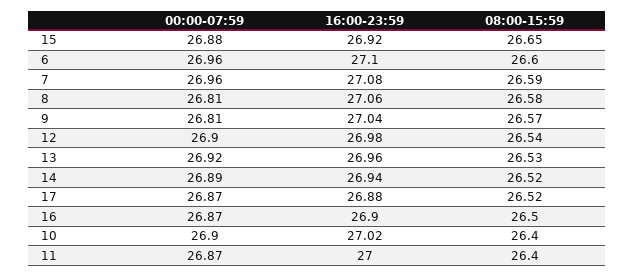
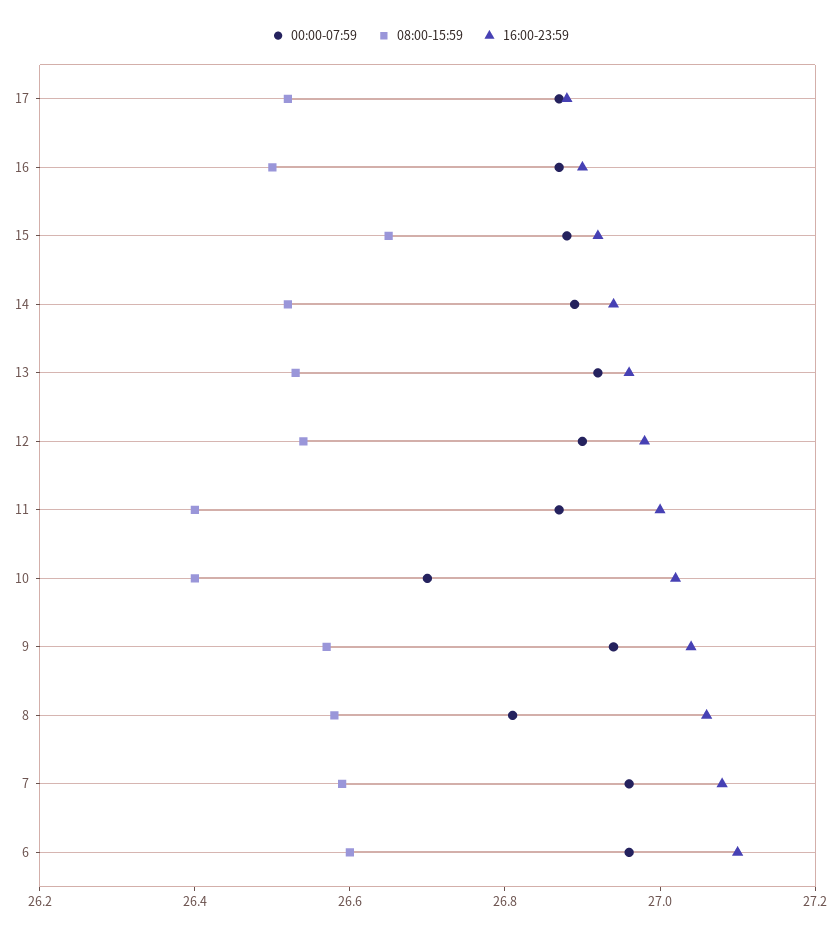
00:00-07:59, 9: 26.81 -> 26.95
00:00-07:59, 10: 26.9 -> 26.7

